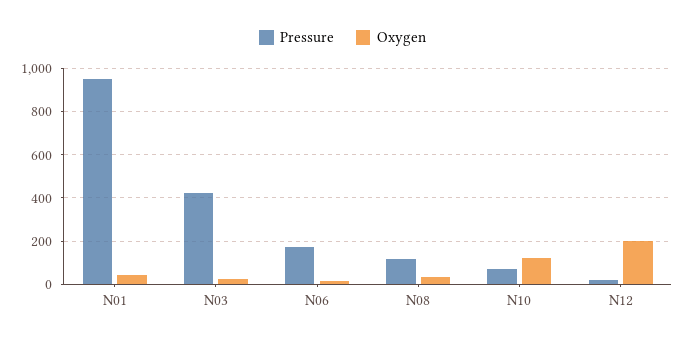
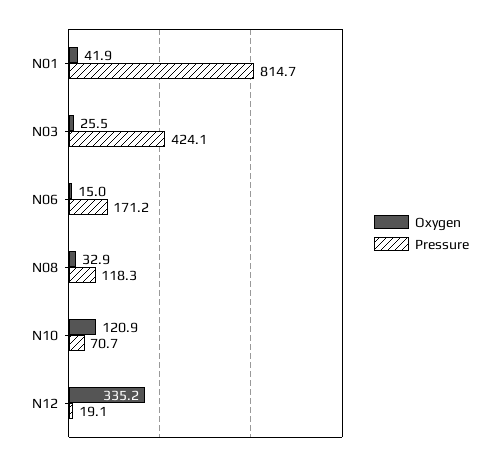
Pressure, N01: 950 -> 814.7
Oxygen, N12: 200 -> 335.2

